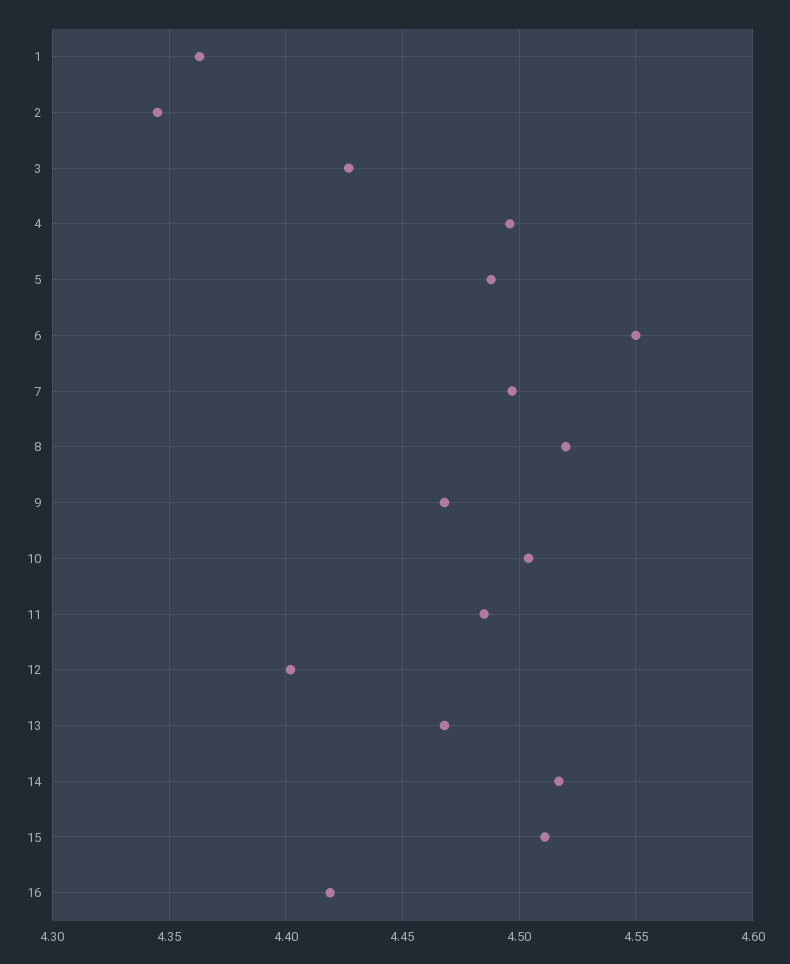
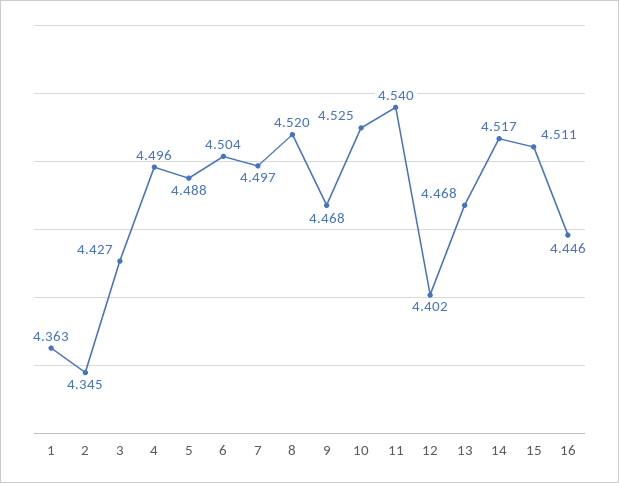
6: 4.55 -> 4.504
10: 4.505 -> 4.525
11: 4.485 -> 4.54
16: 4.42 -> 4.446

